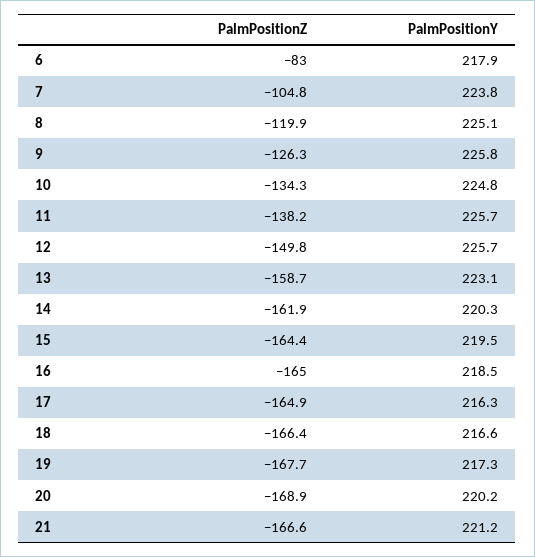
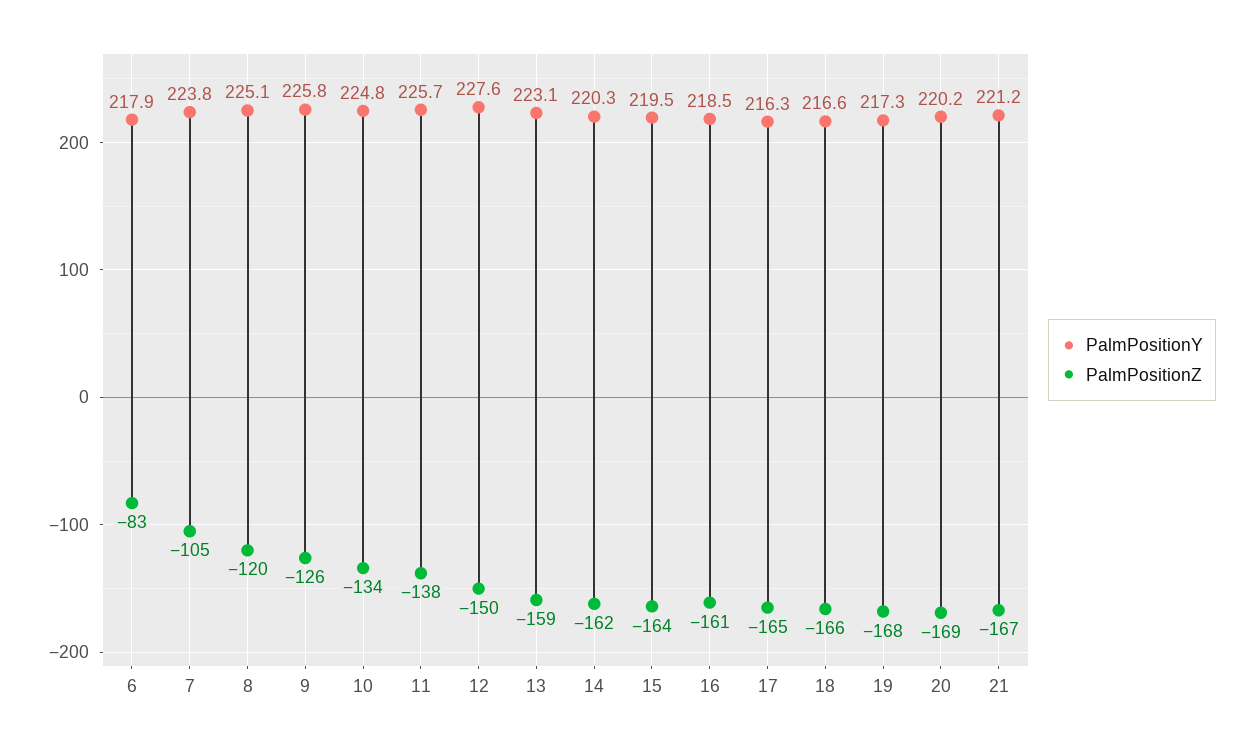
PalmPositionY, 12: 225.7 -> 227.6
PalmPositionZ, 16: -165 -> -161

